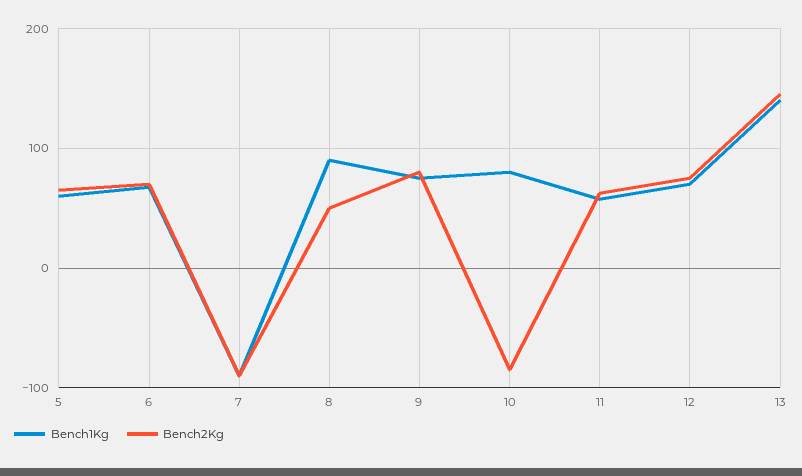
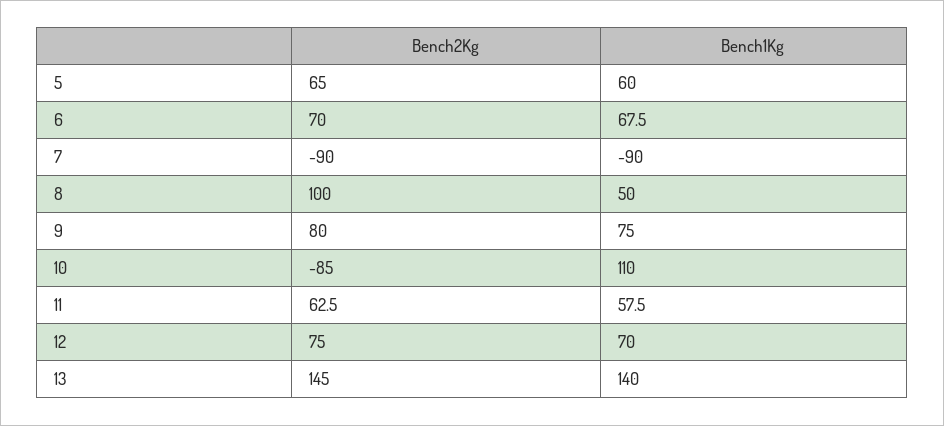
Bench1Kg, 8: 90 -> 50
Bench2Kg, 8: 50 -> 100
Bench1Kg, 10: 80 -> 110

